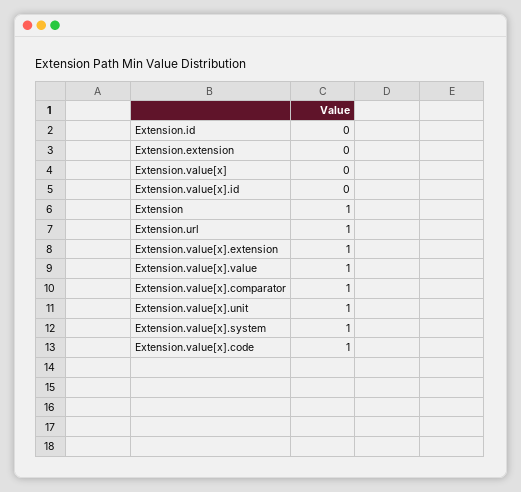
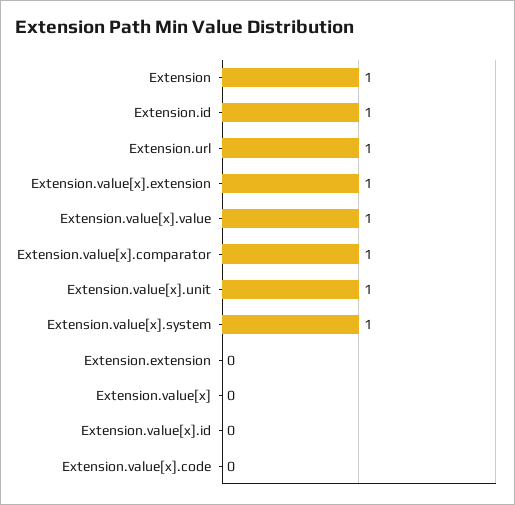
Extension.id: 0 -> 1
Extension.value[x].code: 1 -> 0

